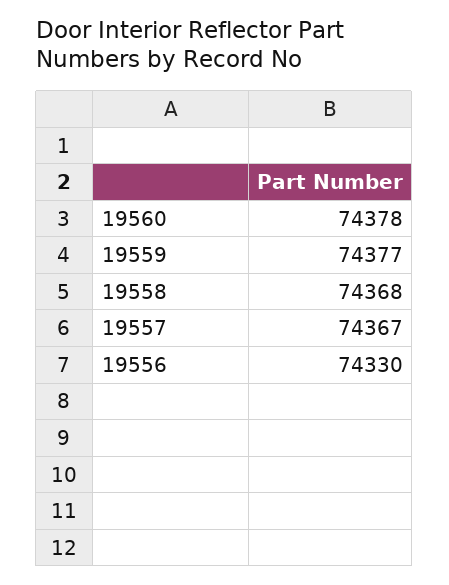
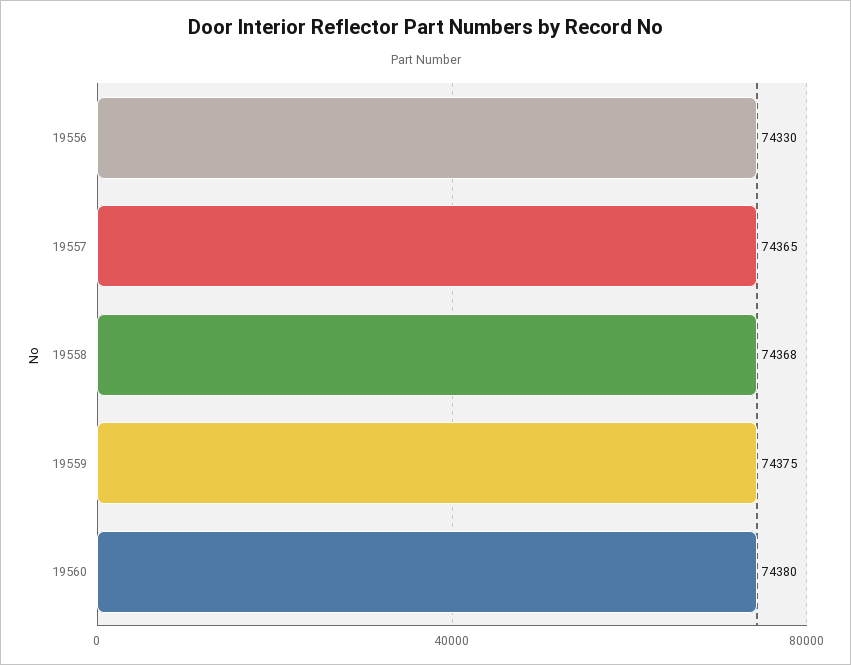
19560: 74378 -> 74380
19559: 74377 -> 74375
19557: 74367 -> 74365

